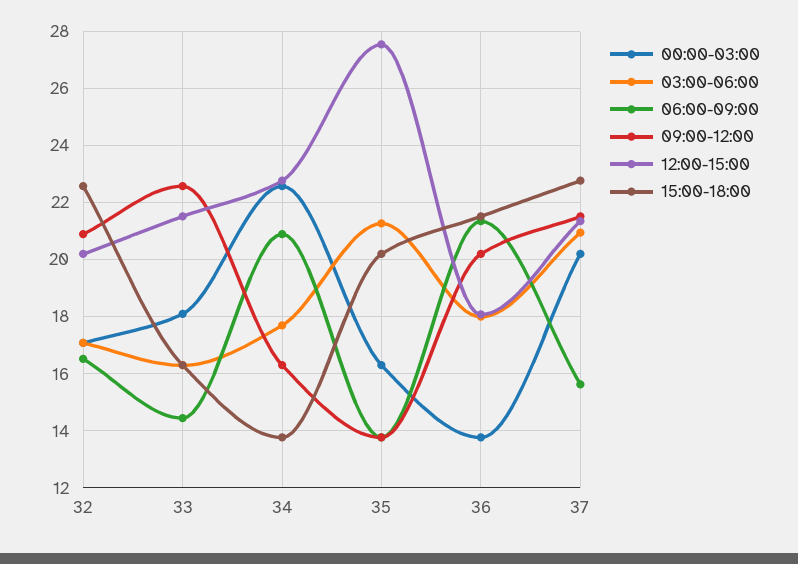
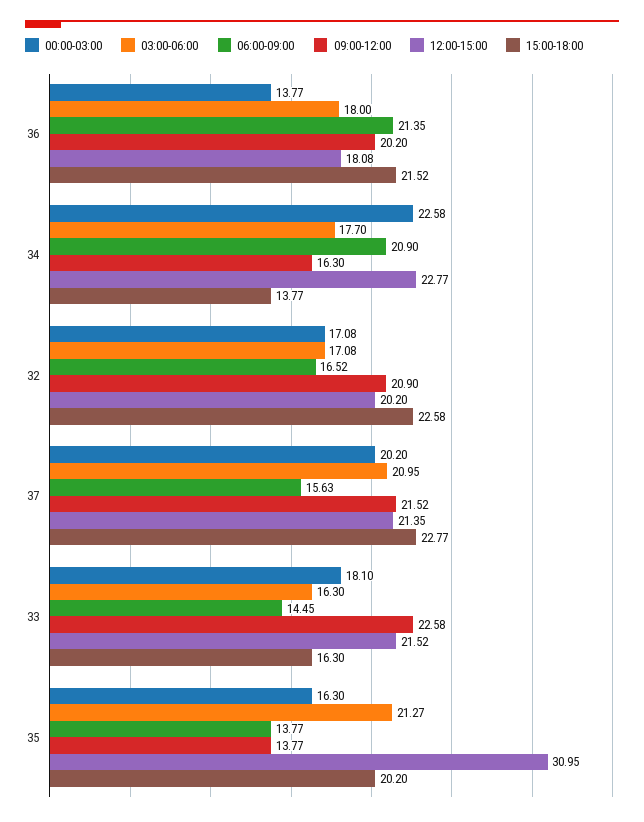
12:00-15:00, 35: 27.5 -> 30.95

